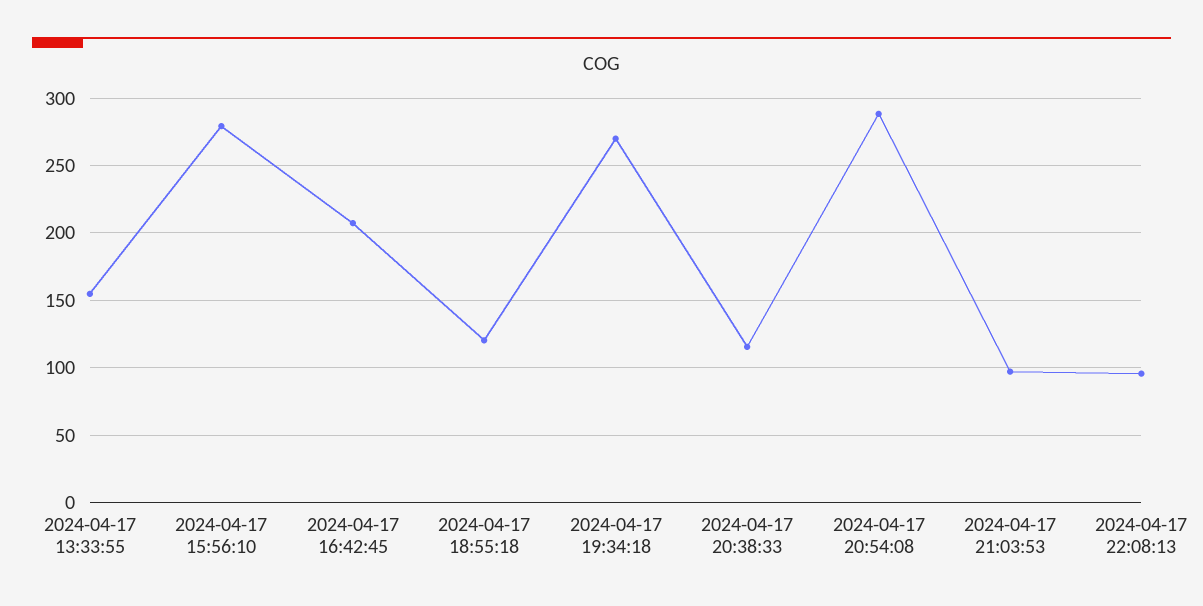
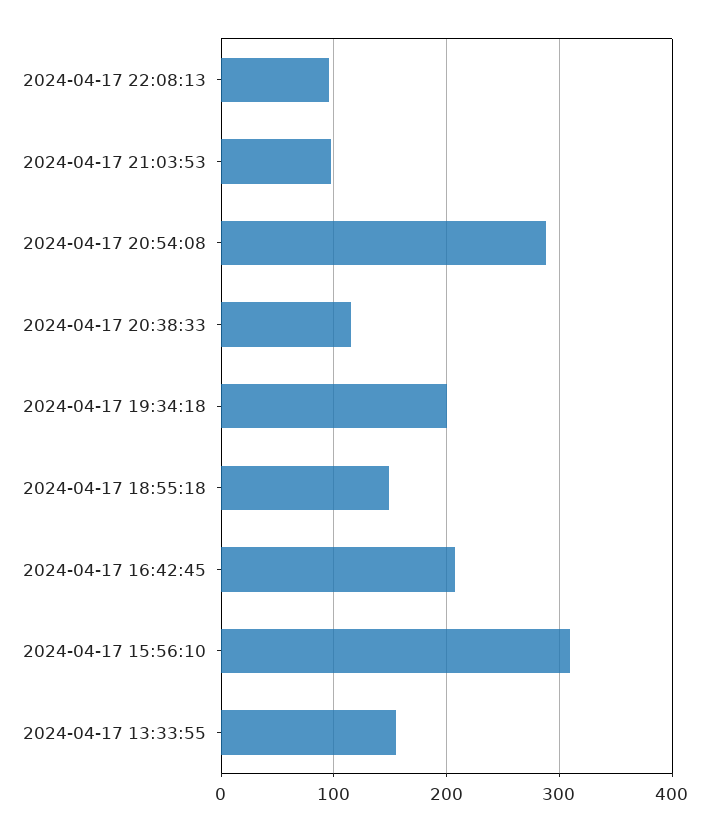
2024-04-17 15:56:10: 280 -> 310
2024-04-17 18:55:18: 120 -> 150
2024-04-17 19:34:18: 270 -> 200

